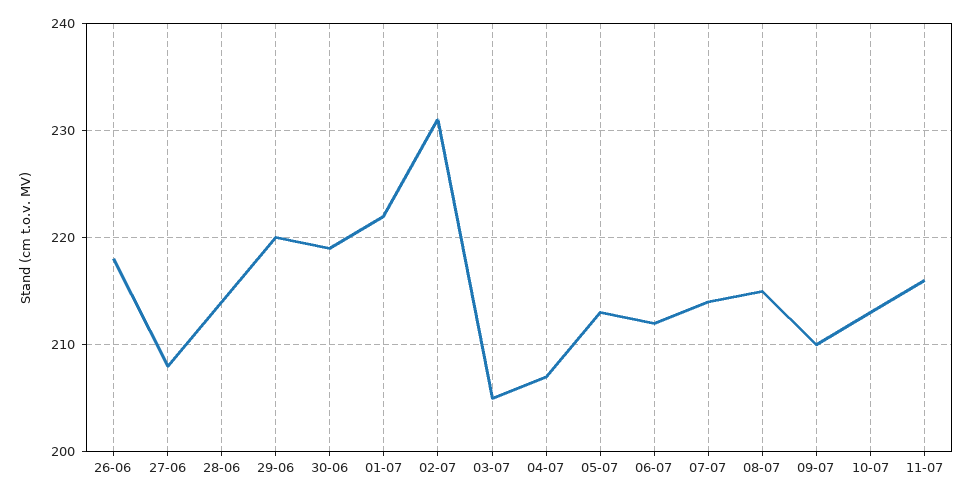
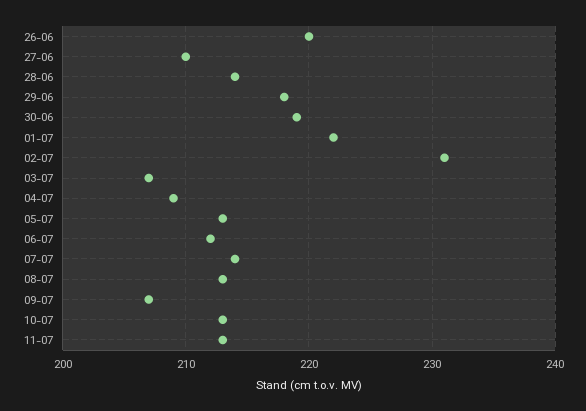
26-06: 218 -> 220
27-06: 208 -> 210
29-06: 220 -> 218
03-07: 205 -> 207
04-07: 207 -> 209
08-07: 215 -> 213
09-07: 210 -> 207
11-07: 216 -> 213

